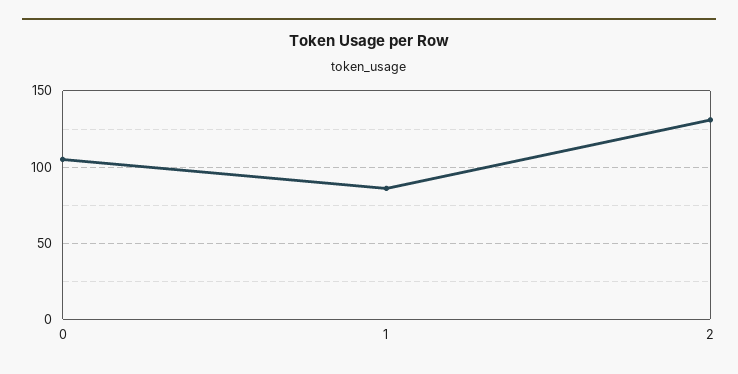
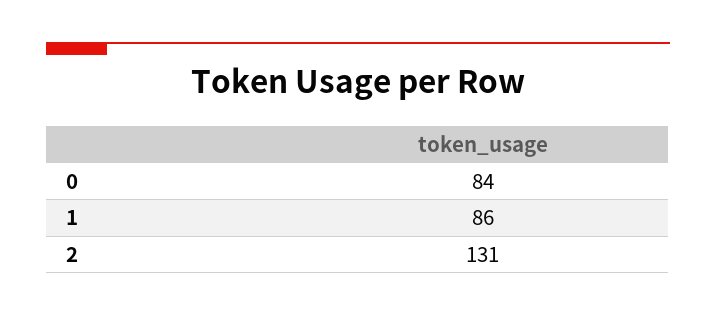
0: 105 -> 84

